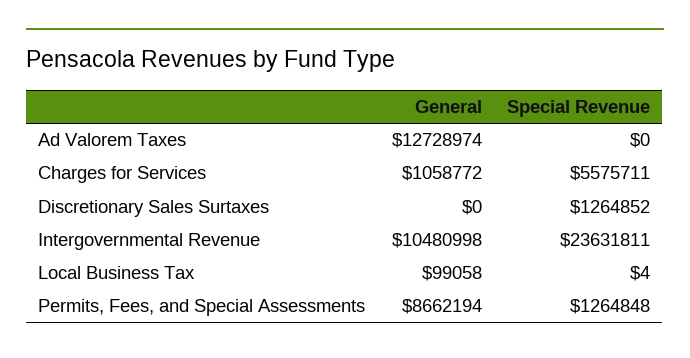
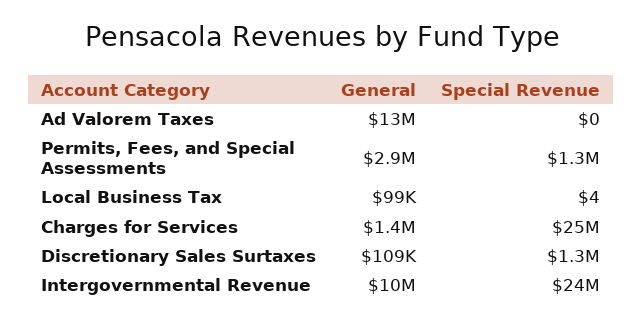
General, Charges for Services: 1058772 -> 1400000
Special Revenue, Charges for Services: 5575711 -> 25000000
General, Discretionary Sales Surtaxes: 0 -> 109000
General, Permits, Fees, and Special Assessments: 8662194 -> 2900000

